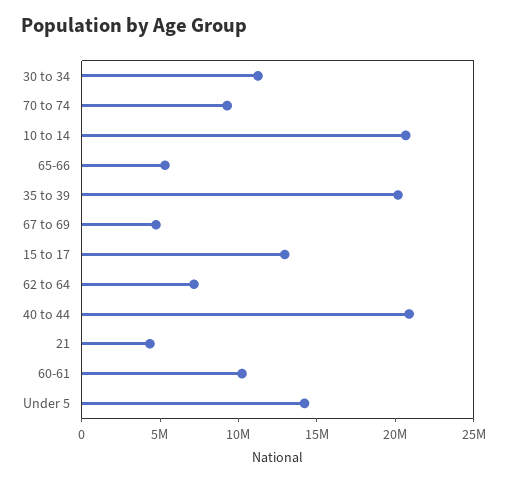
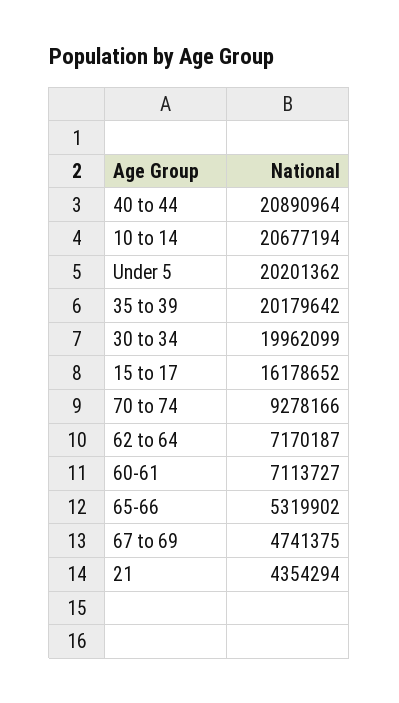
30 to 34: 11000000 -> 19962099
15 to 17: 13000000 -> 16178652
60-61: 10000000 -> 7113727
Under 5: 14000000 -> 20201362

